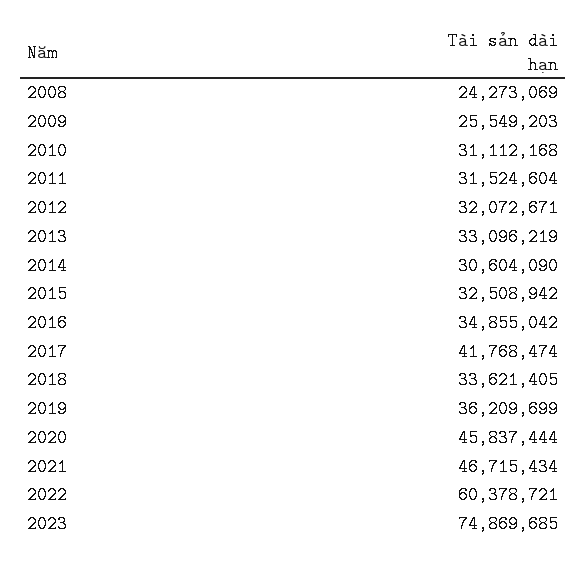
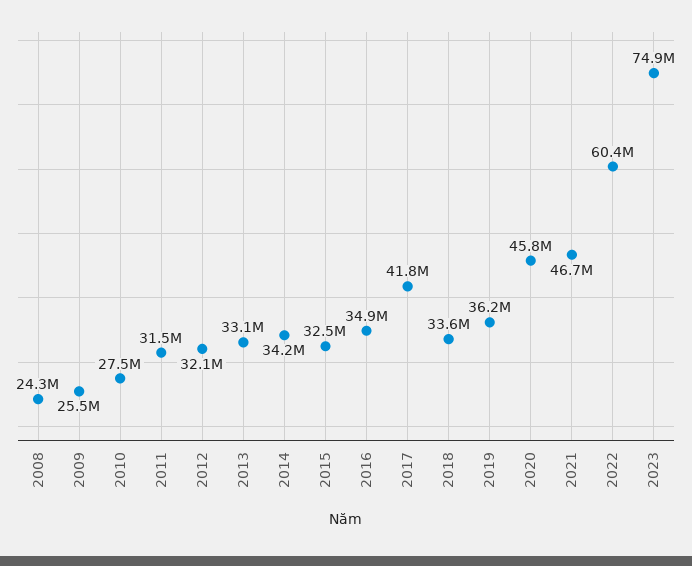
2010: 31112168 -> 27500000
2014: 30604090 -> 34200000

